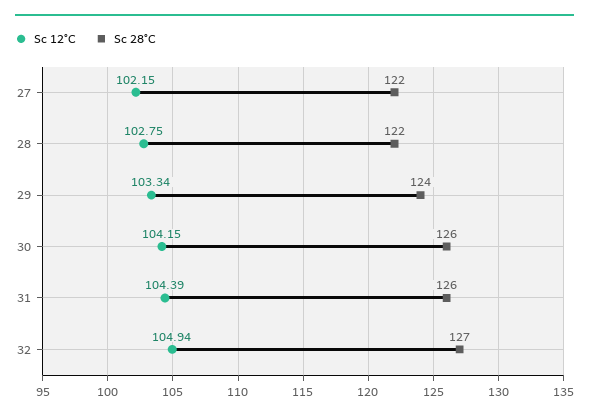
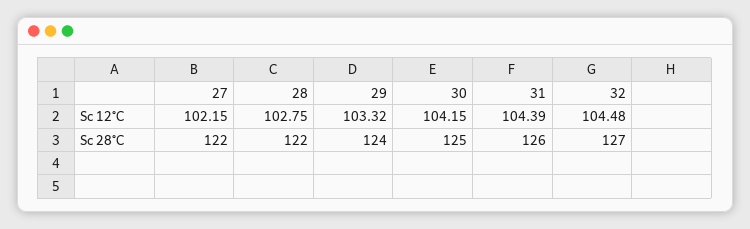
Sc 12°C, 29: 103.34 -> 103.32
Sc 28°C, 30: 126 -> 125
Sc 12°C, 32: 104.94 -> 104.48

